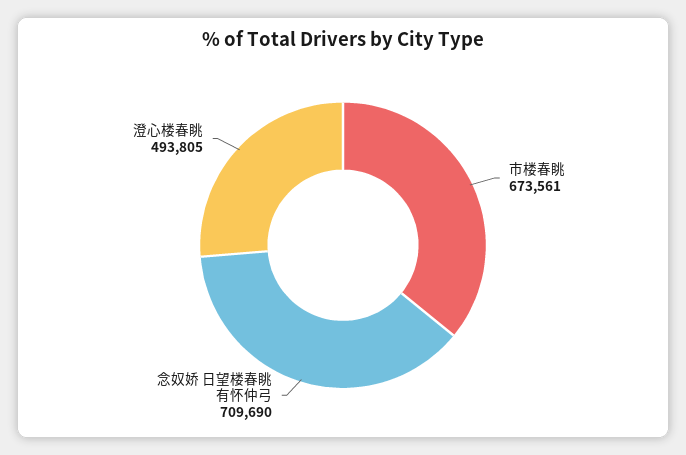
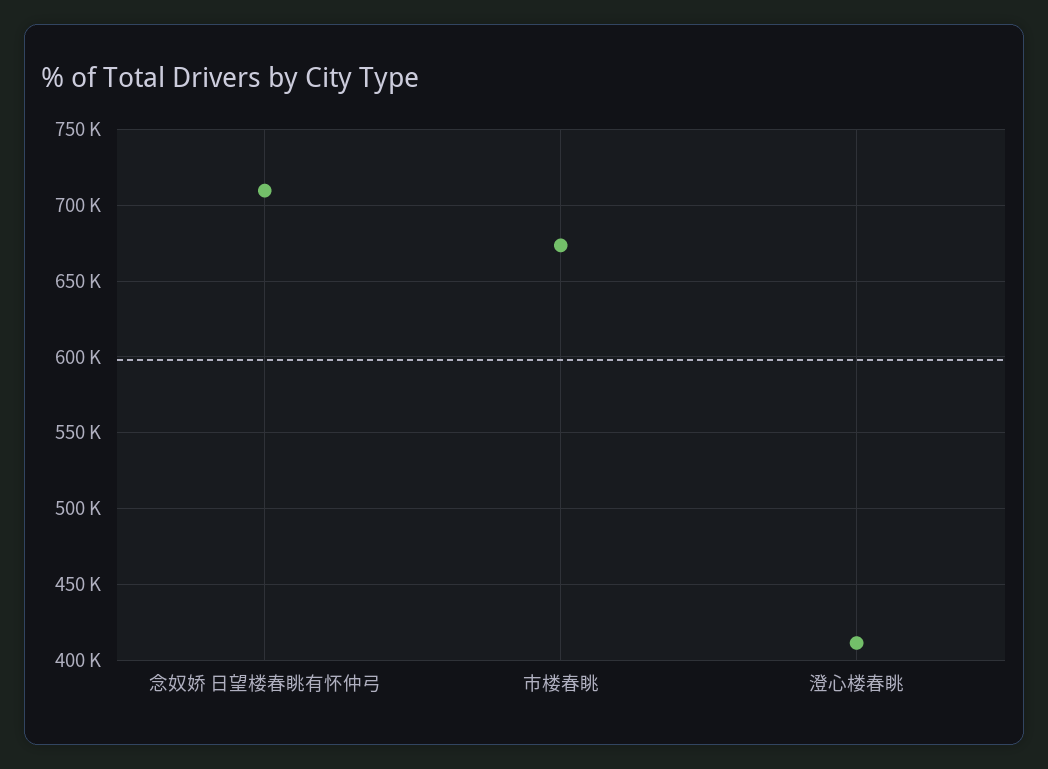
澄心楼春眺: 493805 -> 410000

